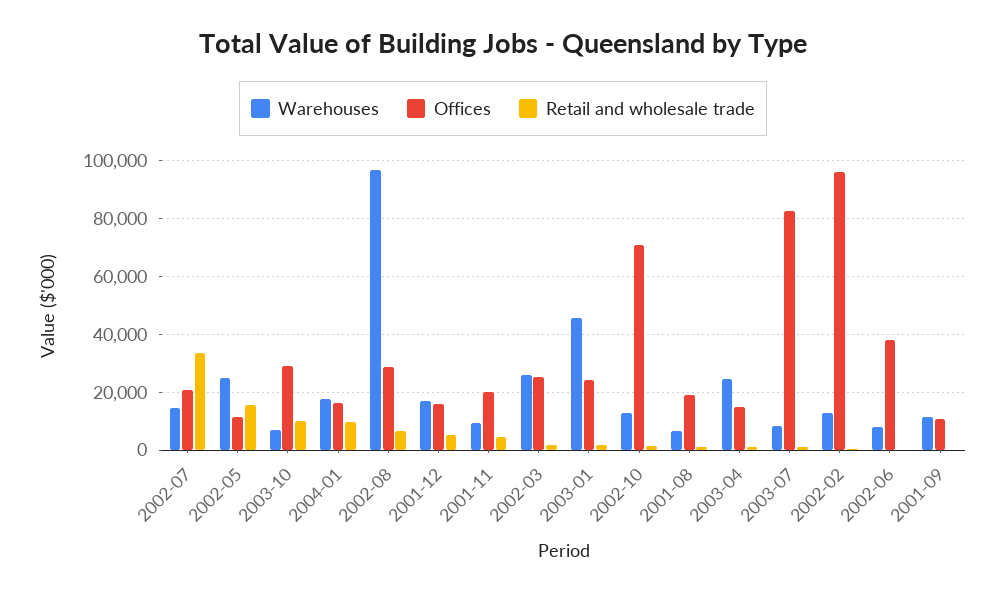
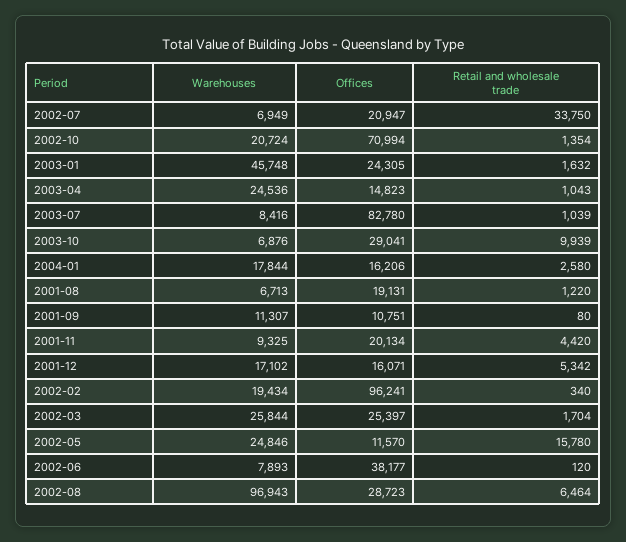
Warehouses, 2002-07: 15000 -> 6949
Retail and wholesale trade, 2004-01: 10000 -> 2580
Warehouses, 2002-10: 12500 -> 20724
Warehouses, 2002-02: 12500 -> 19434

